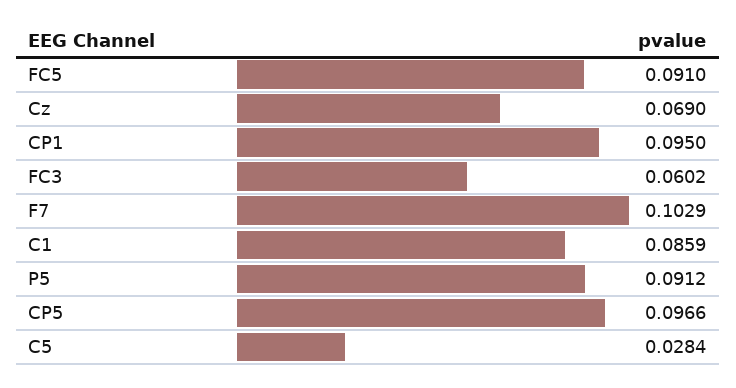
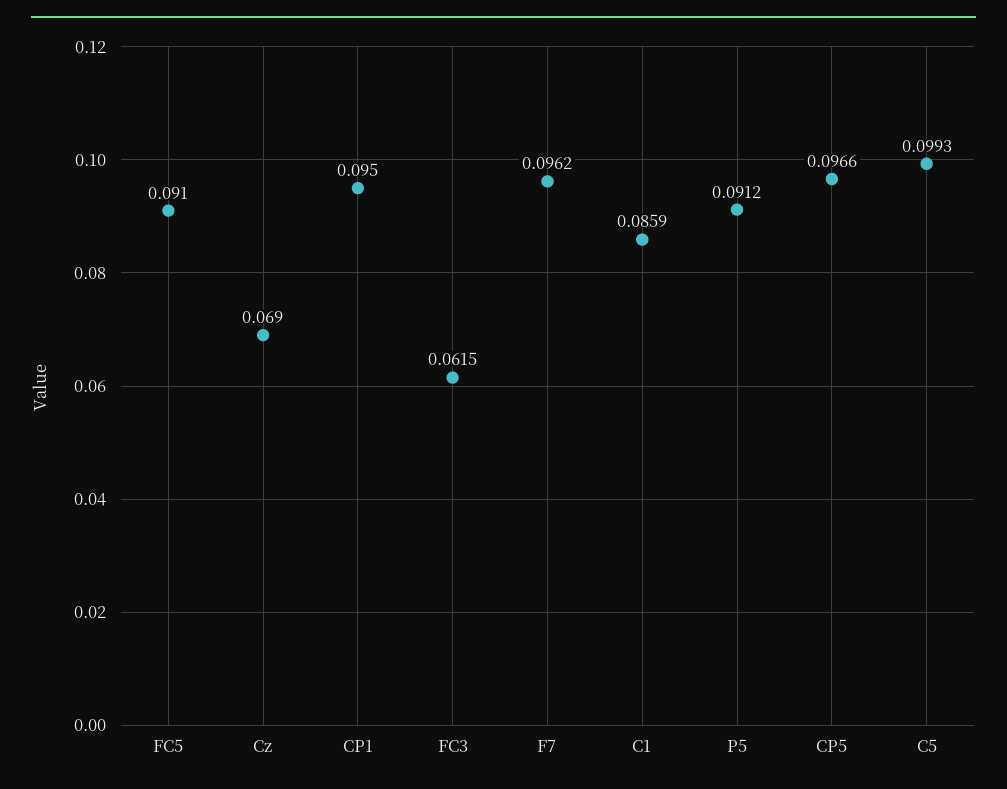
FC3: 0.0602 -> 0.0615
F7: 0.1029 -> 0.0962
C5: 0.0284 -> 0.0993

